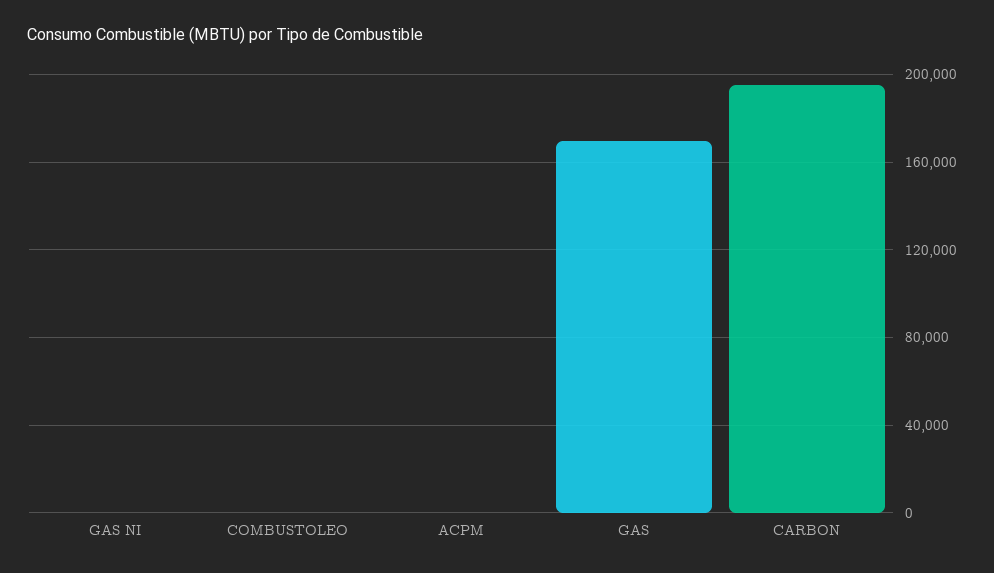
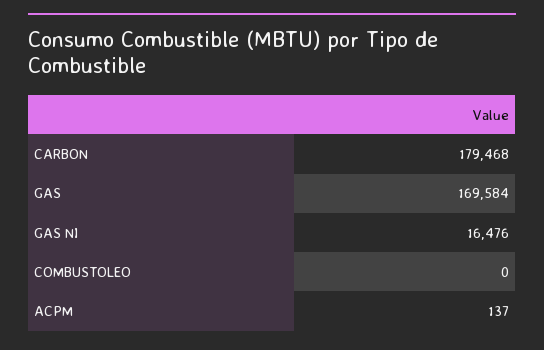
GAS NI: 0 -> 16476
CARBON: 195000 -> 179468

